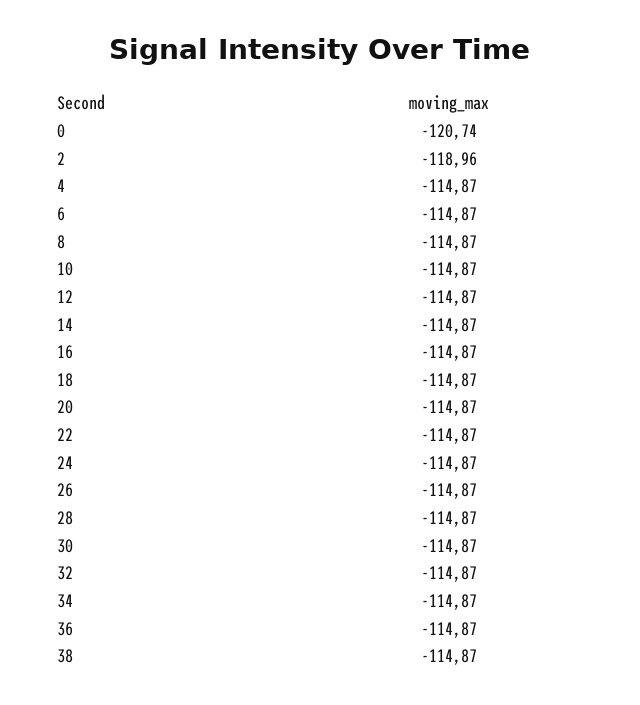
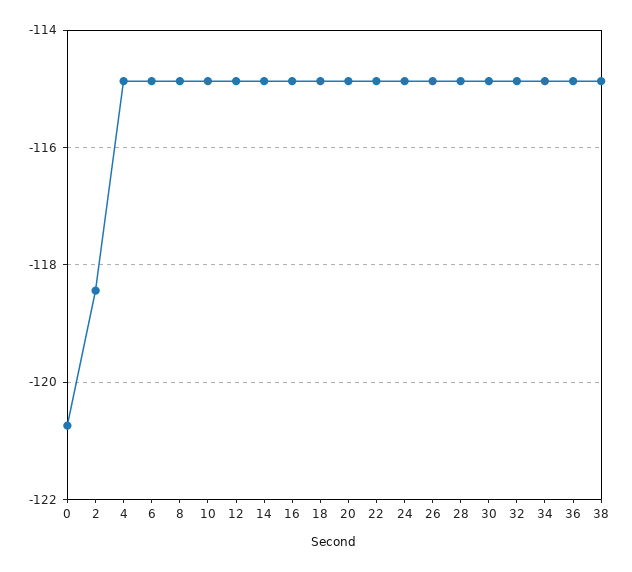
2: -118.96 -> -118.4

